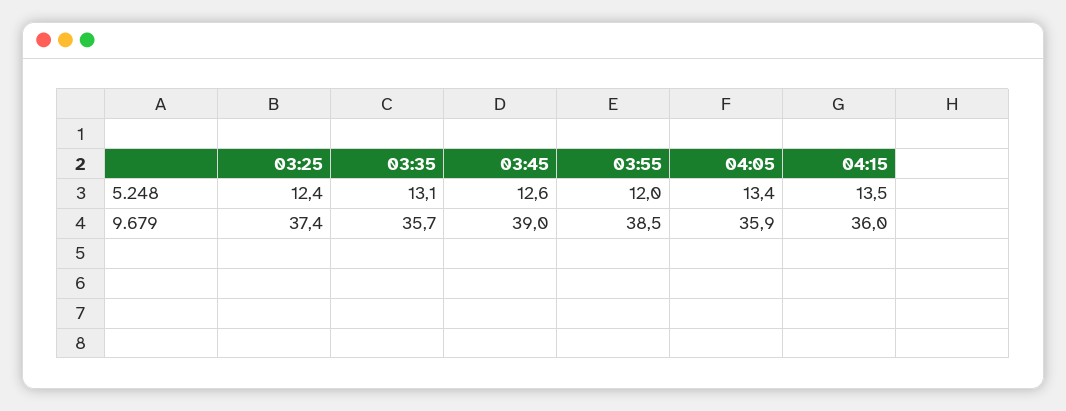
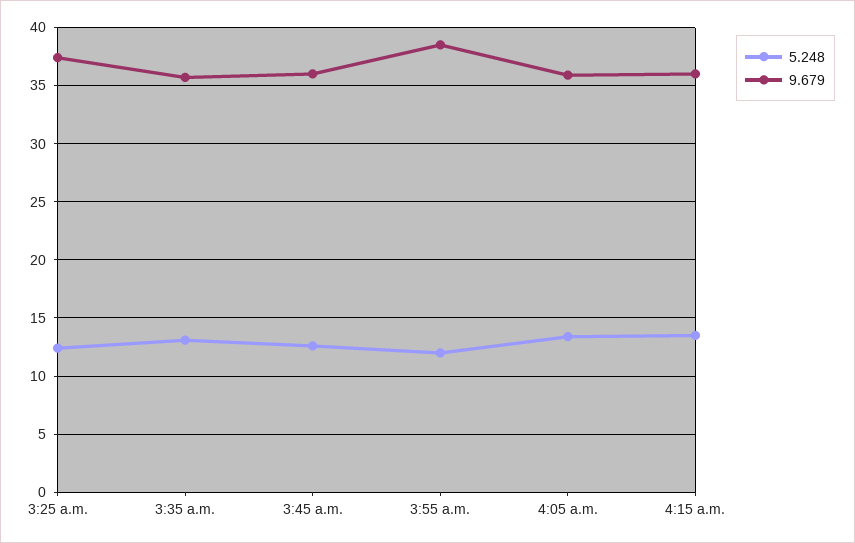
9.679, 03:45: 39 -> 36

